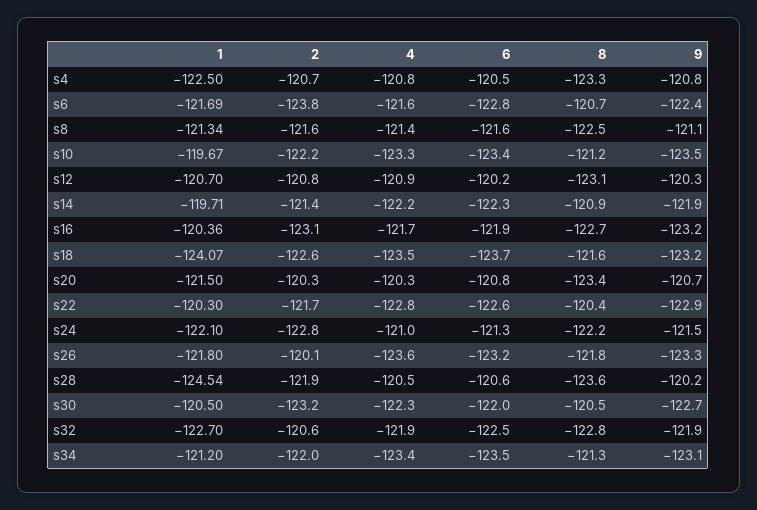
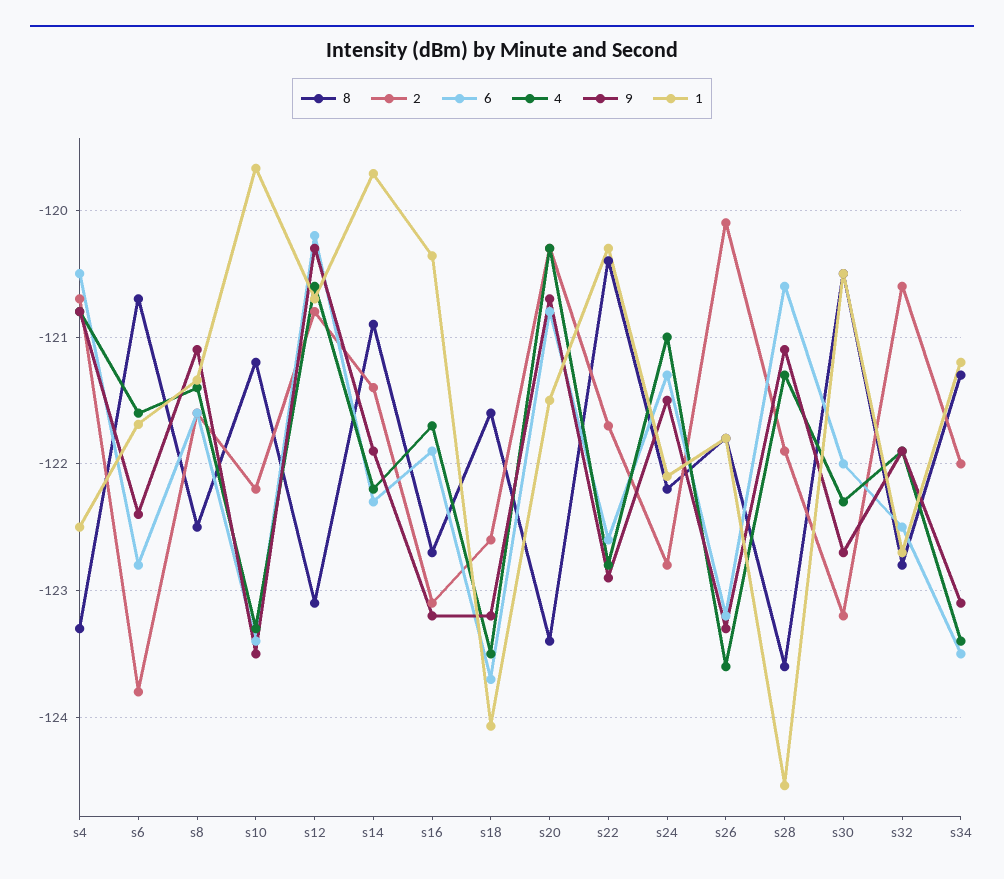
4, s12: -120.9 -> -120.6
4, s28: -120.5 -> -121.3
9, s28: -120.2 -> -121.1

